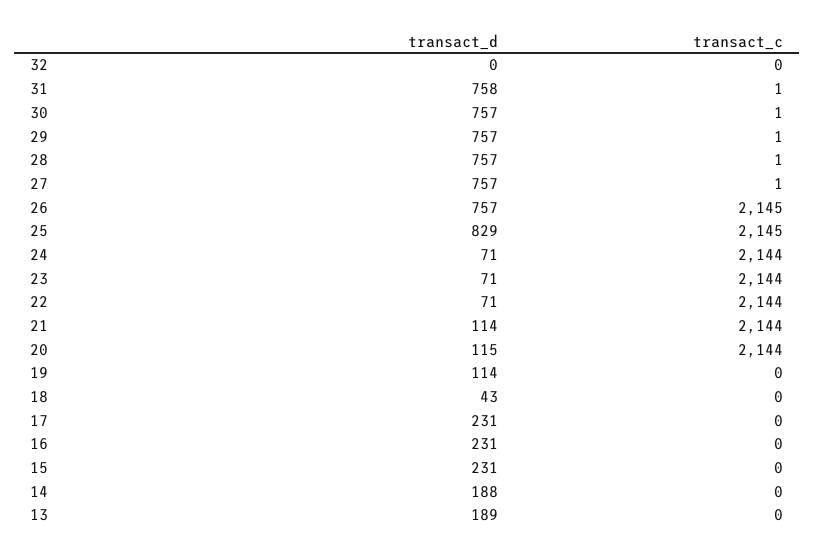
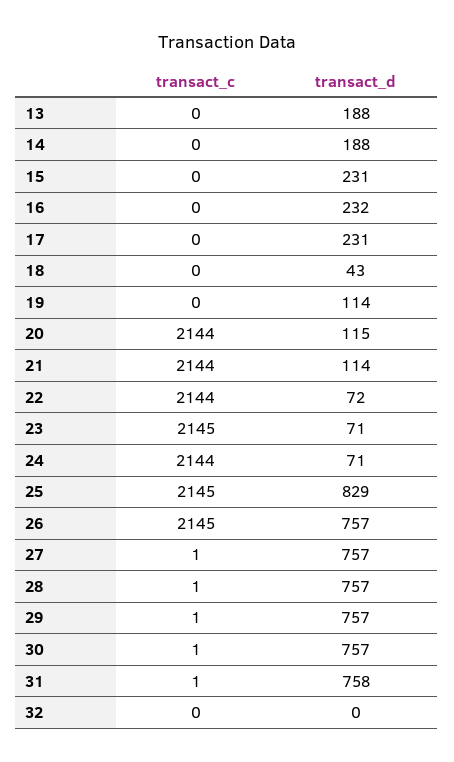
transact_c, 23: 2144 -> 2145
transact_d, 22: 71 -> 72
transact_d, 16: 231 -> 232
transact_d, 13: 189 -> 188

